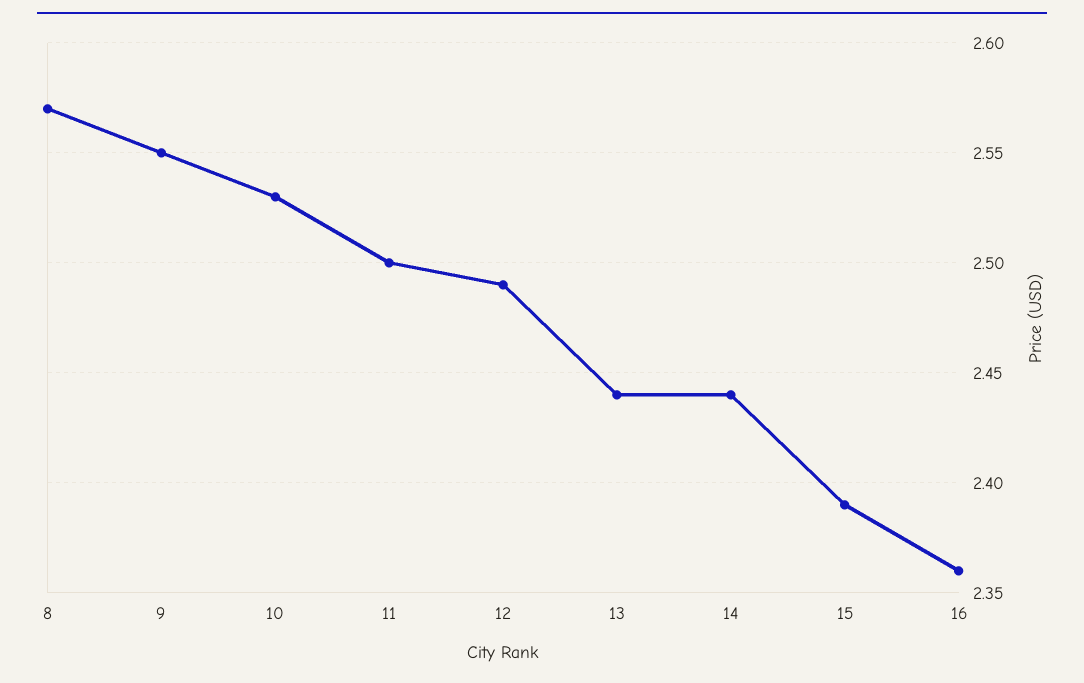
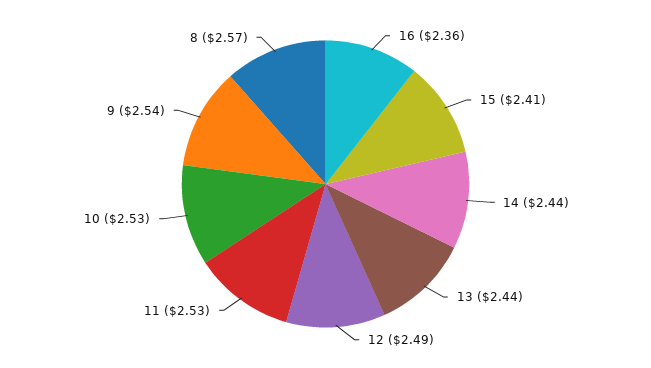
9: 2.55 -> 2.54
11: 2.5 -> 2.53
15: 2.39 -> 2.41

